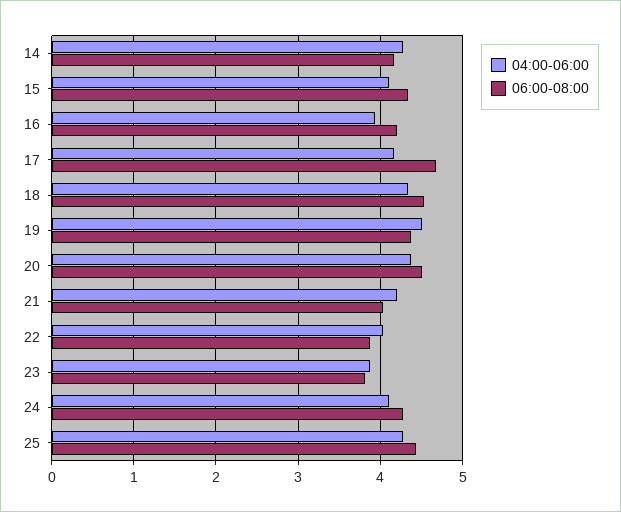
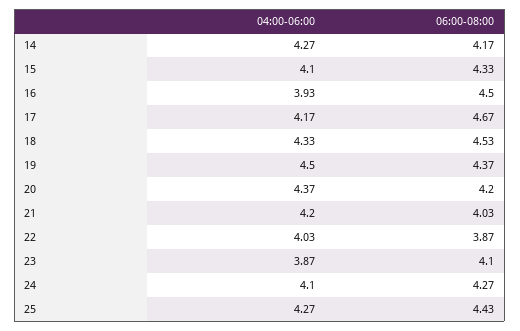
06:00-08:00, 16: 4.2 -> 4.5
06:00-08:00, 20: 4.5 -> 4.2
06:00-08:00, 23: 3.8 -> 4.1

